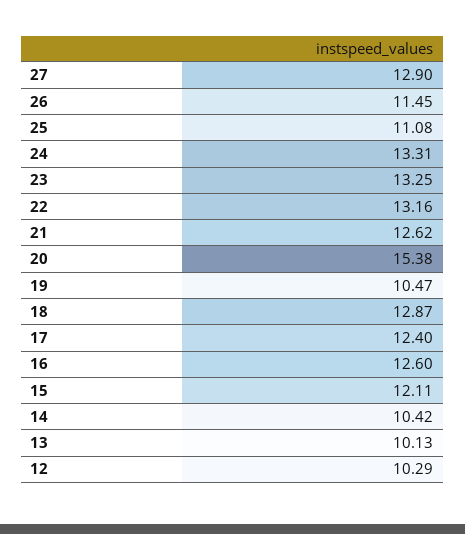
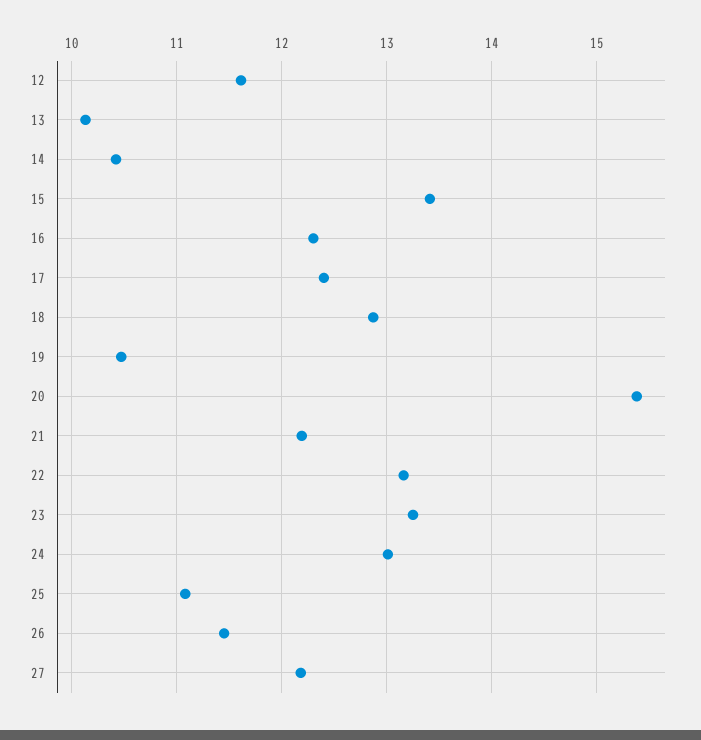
27: 12.9 -> 12.2
24: 13.31 -> 13
21: 12.62 -> 12.2
16: 12.6 -> 12.3
15: 12.11 -> 13.4
12: 10.29 -> 11.6

